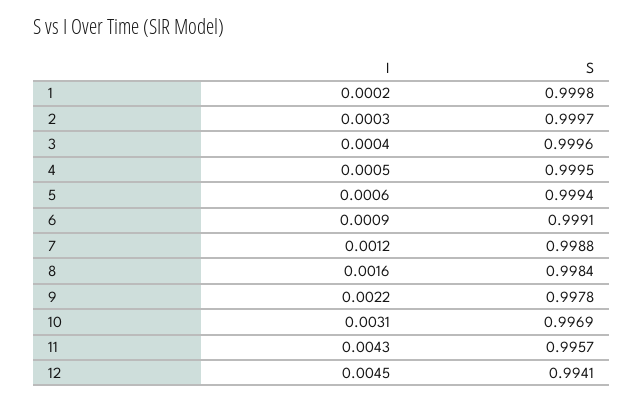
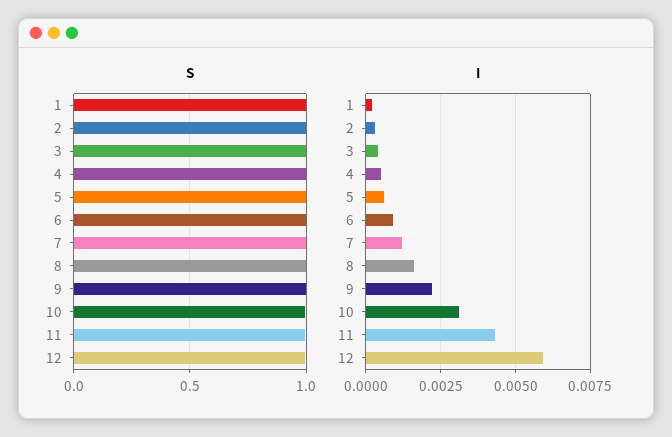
I, 12: 0.0045 -> 0.006

